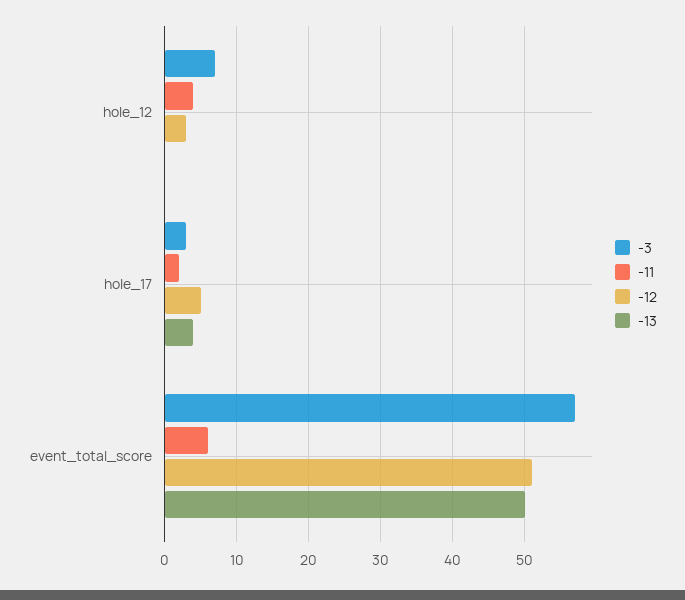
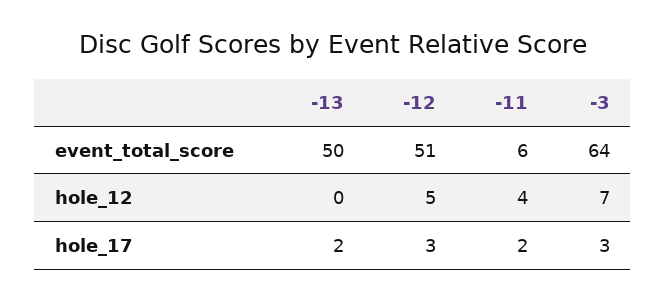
-12, hole_12: 3 -> 5
-12, hole_17: 5 -> 3
-13, hole_17: 4 -> 2
-3, event_total_score: 57 -> 64

